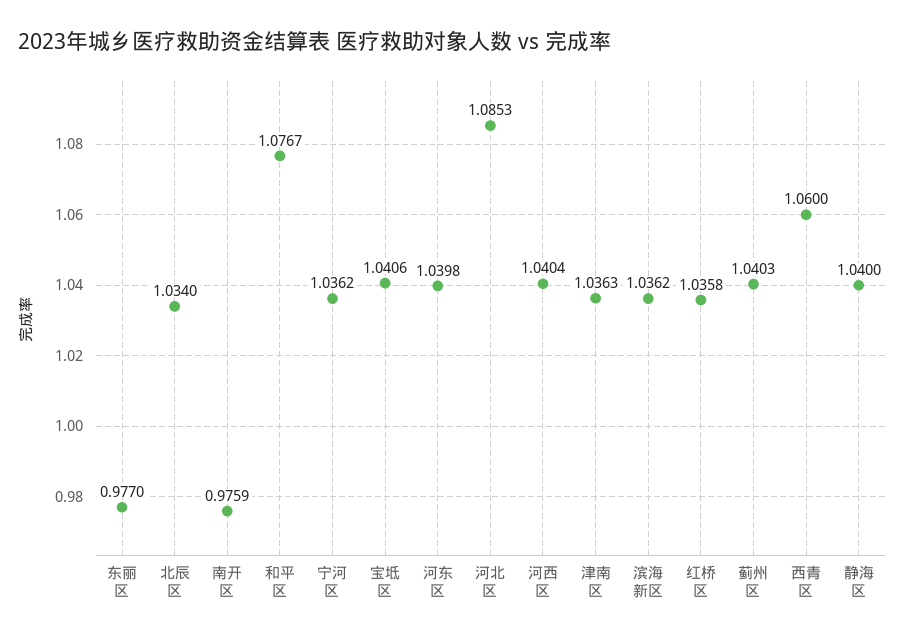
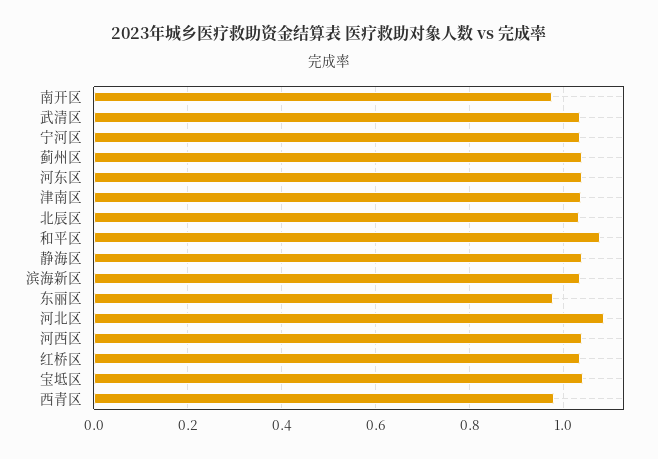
西青区: 1.06 -> 0.98
武清区: none -> 1.04

